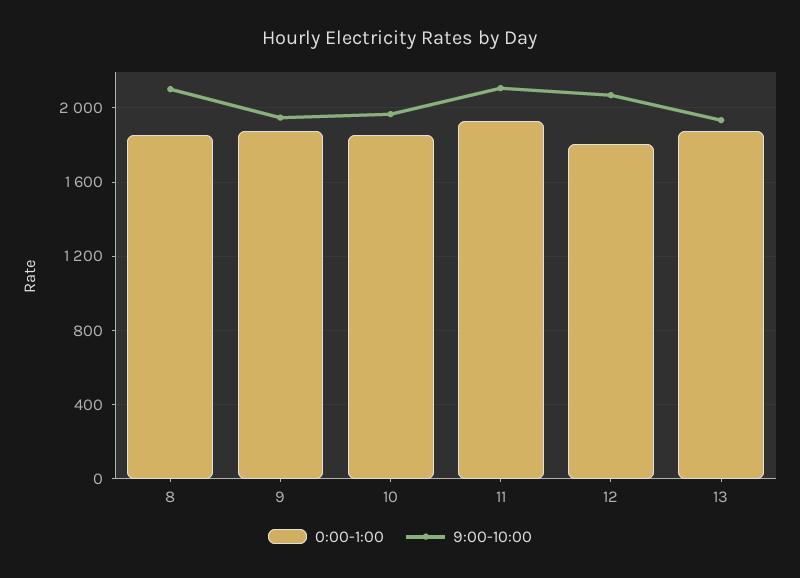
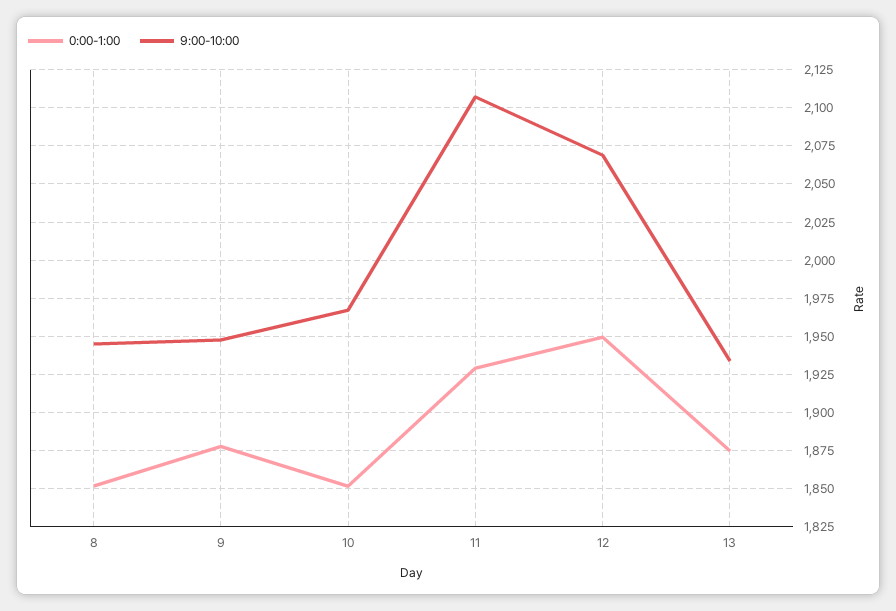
9:00-10:00, 8: 2100 -> 1945
0:00-1:00, 12: 1800 -> 1950

